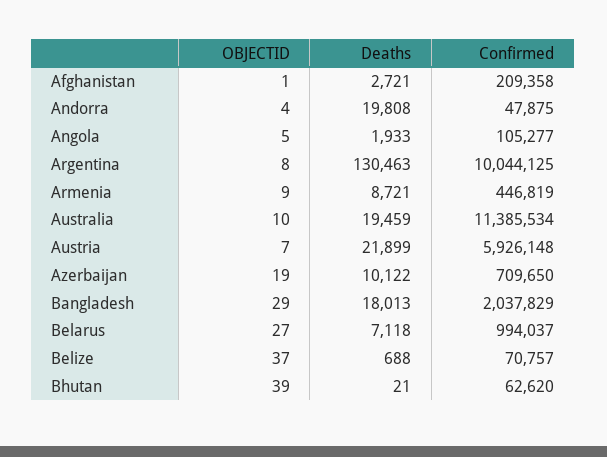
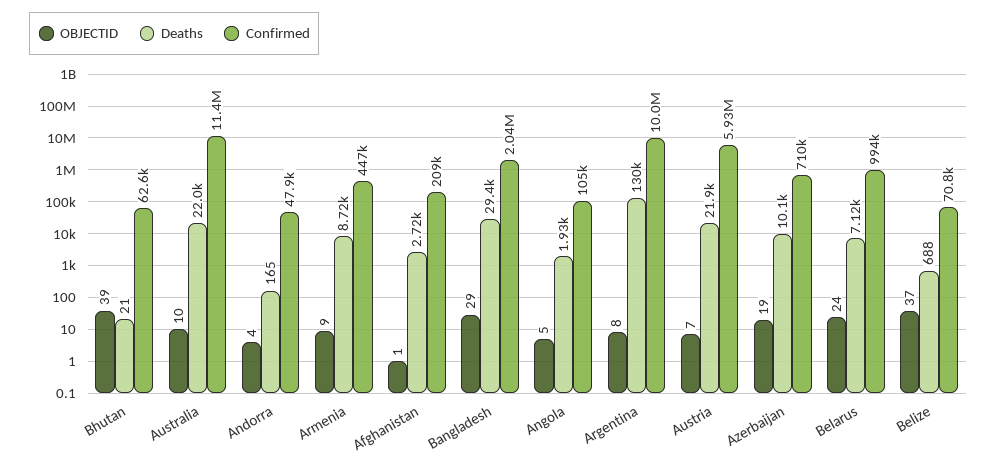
Deaths, Andorra: 19808 -> 165
Deaths, Australia: 19459 -> 22000
Deaths, Bangladesh: 18013 -> 29400
OBJECTID, Belarus: 27 -> 24

